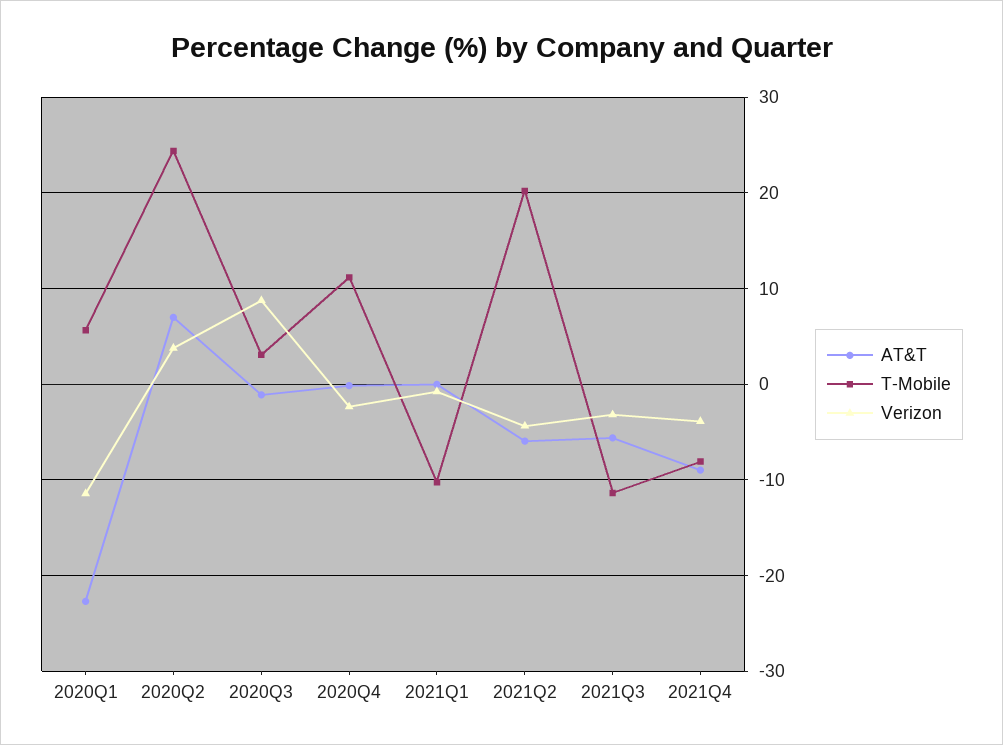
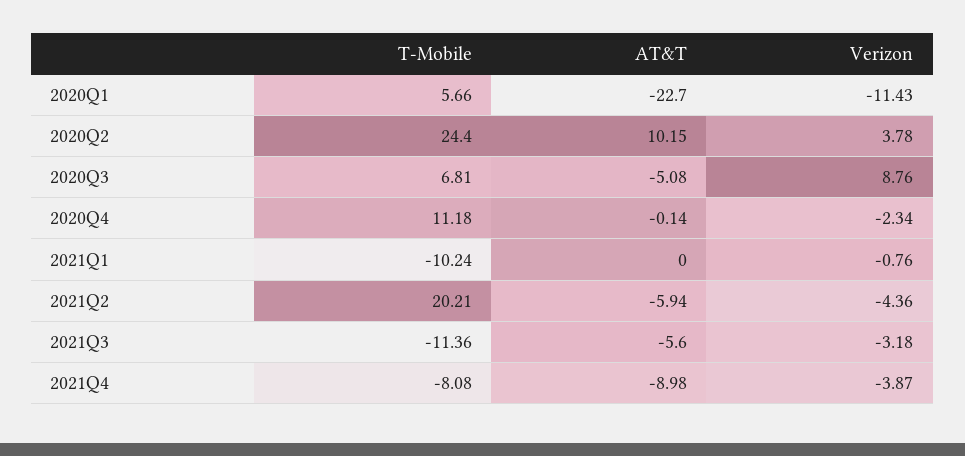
AT&T, 2020Q2: 7 -> 10.15
AT&T, 2020Q3: -1 -> -5.08
T-Mobile, 2020Q3: 3 -> 6.81

